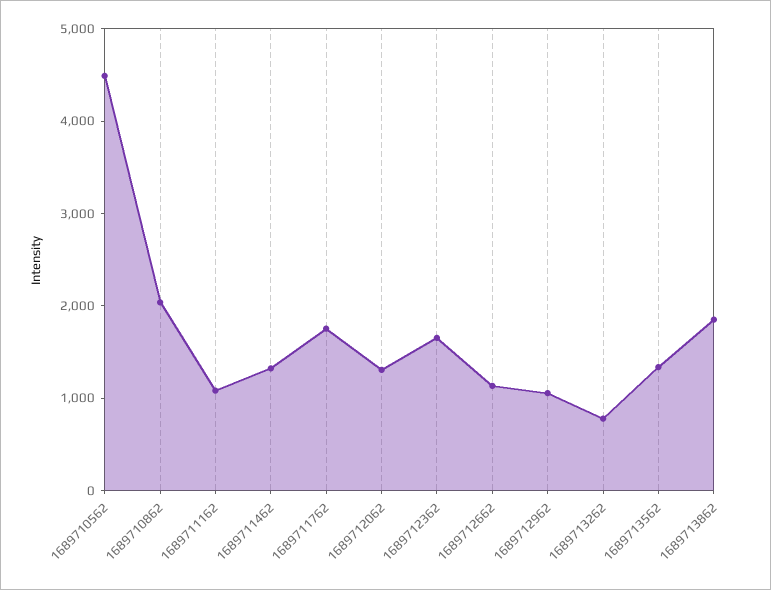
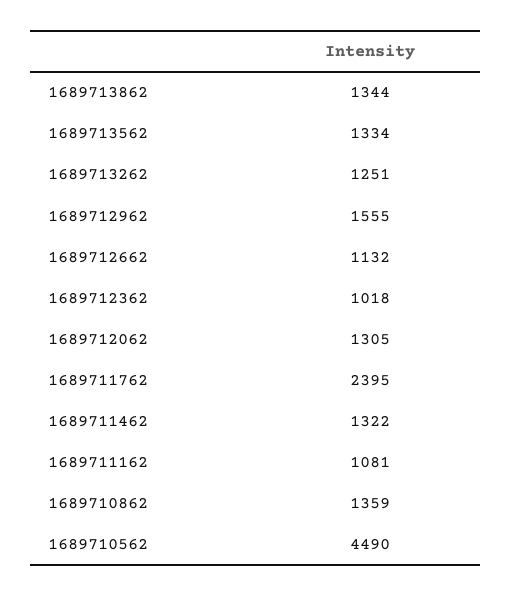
1689710862: 2000 -> 1359
1689711762: 1800 -> 2395
1689712362: 1600 -> 1018
1689712962: 1000 -> 1555
1689713262: 800 -> 1251
1689713862: 1800 -> 1344

